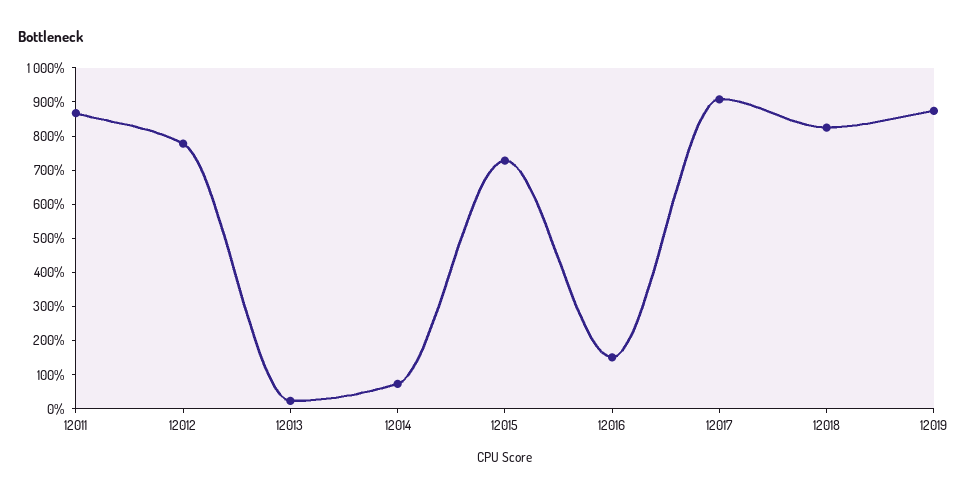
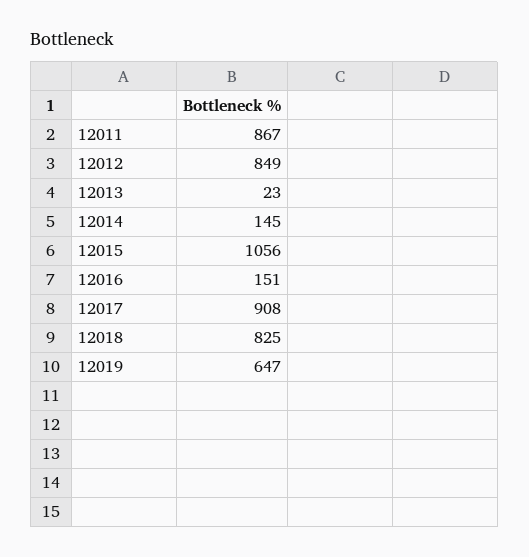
12012: 775 -> 849
12014: 75 -> 145
12015: 725 -> 1056
12019: 875 -> 647

